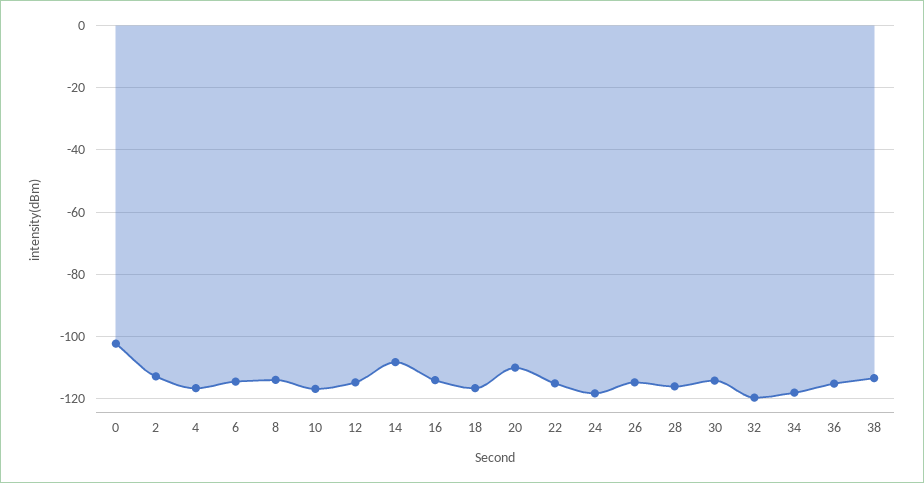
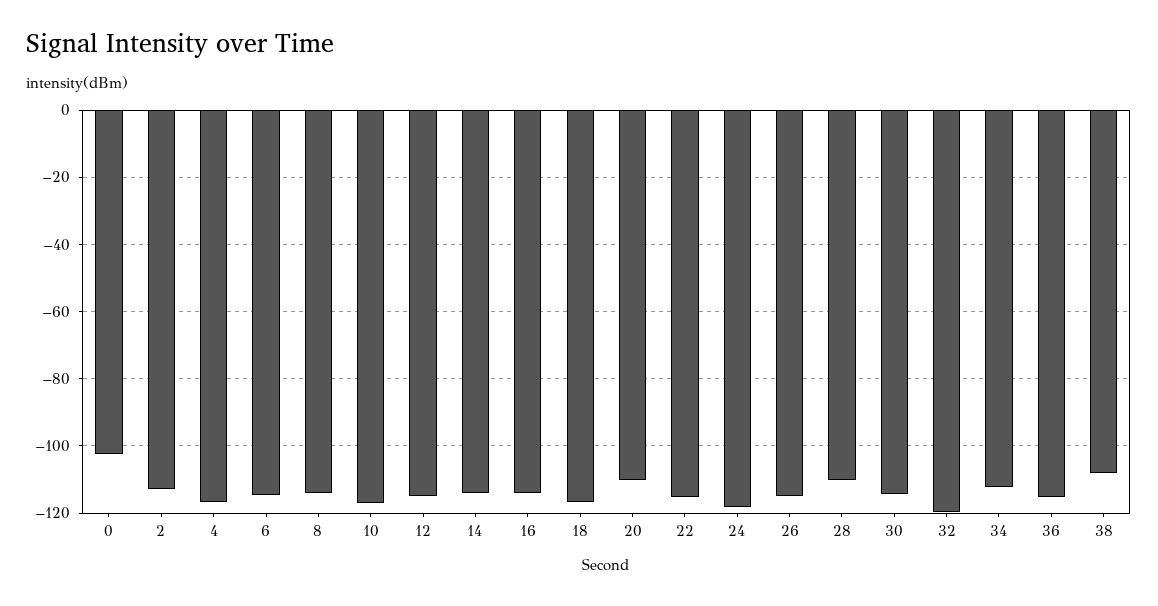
14: -108 -> -114
28: -116 -> -110
34: -118 -> -112
38: -114 -> -108

